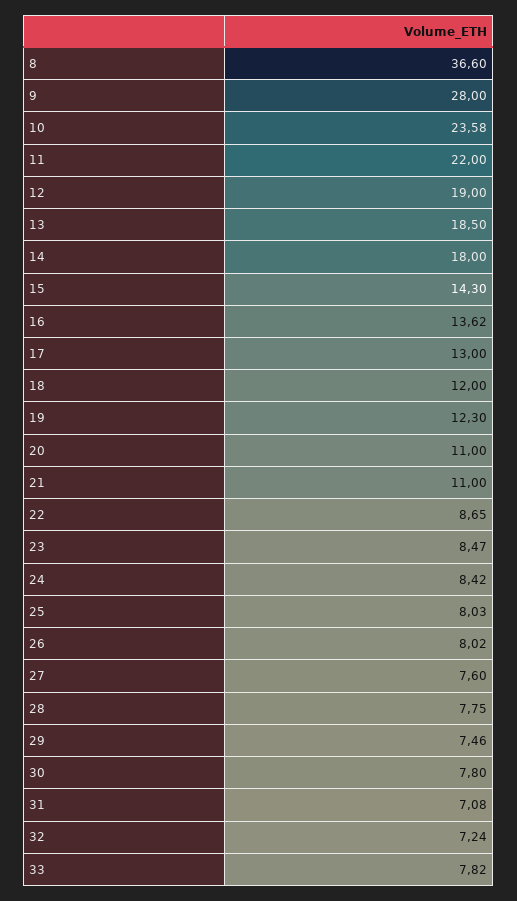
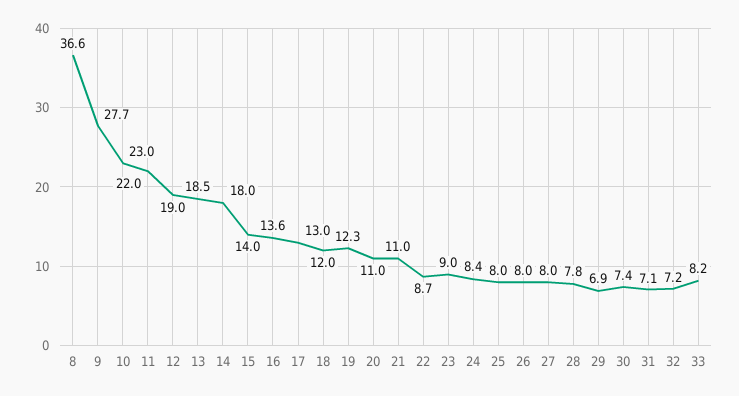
9: 28 -> 27.7
10: 23.58 -> 23
15: 14.3 -> 14
23: 8.47 -> 9
27: 7.6 -> 8
29: 7.46 -> 6.9
30: 7.8 -> 7.4
33: 7.82 -> 8.2

